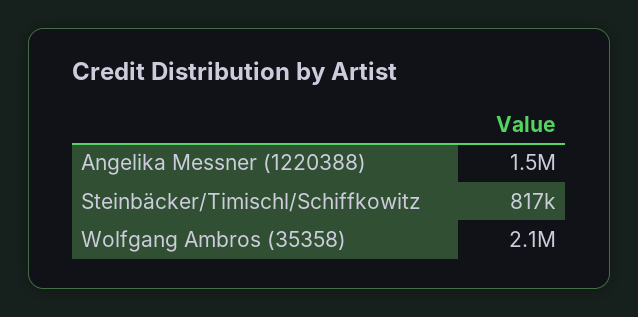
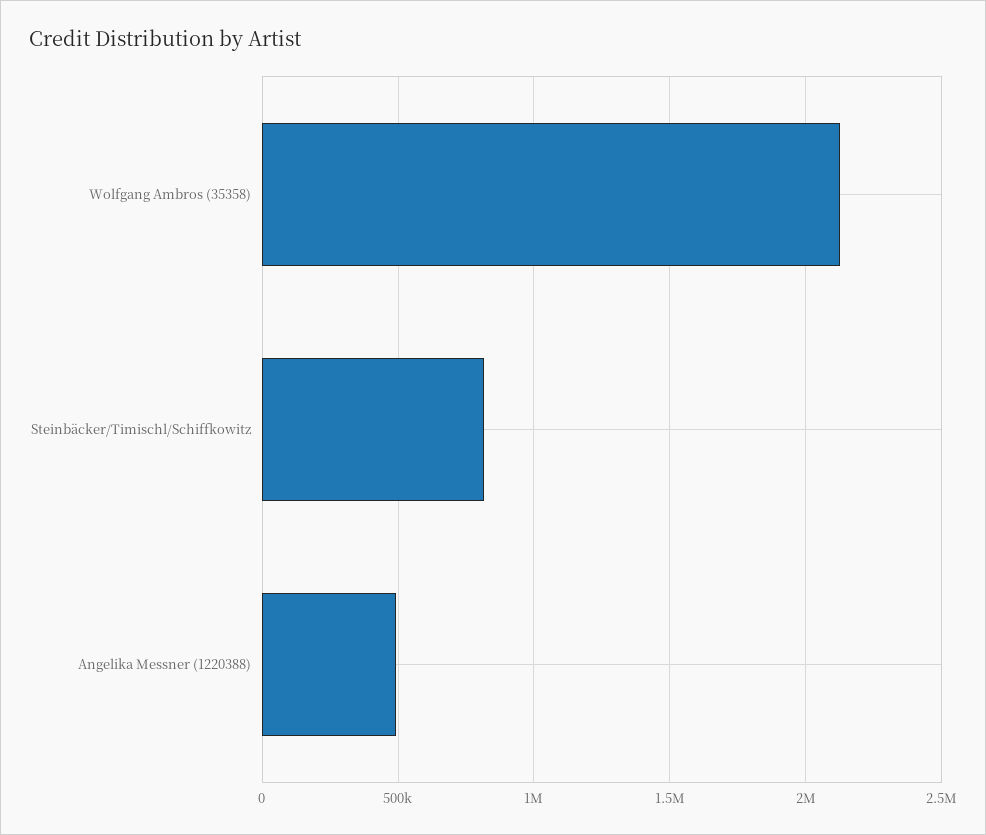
Angelika Messner (1220388): 1500000 -> 500000

